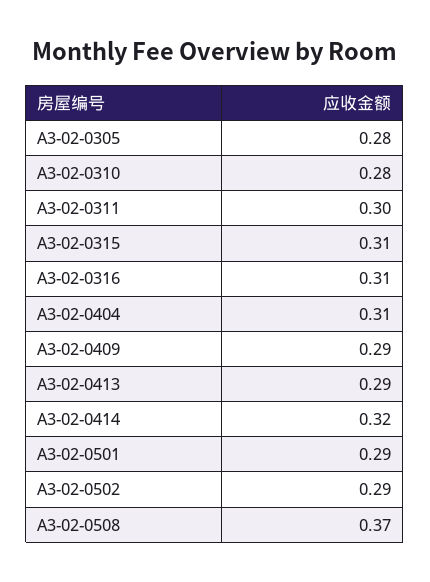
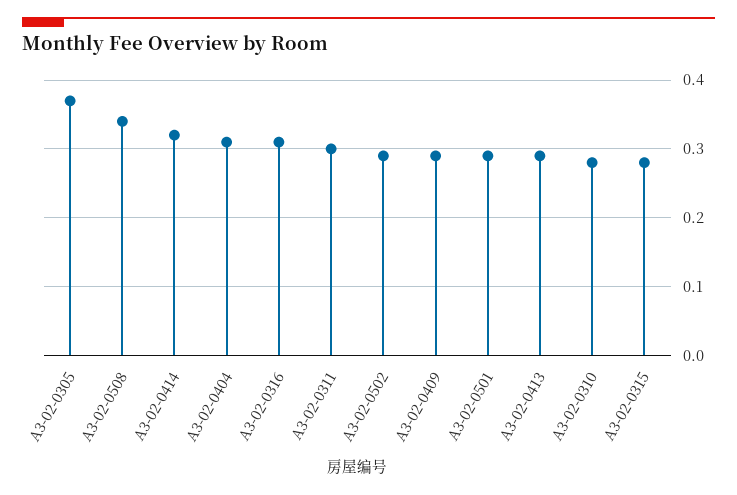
A3-02-0305: 0.28 -> 0.37
A3-02-0315: 0.31 -> 0.28
A3-02-0508: 0.37 -> 0.34

